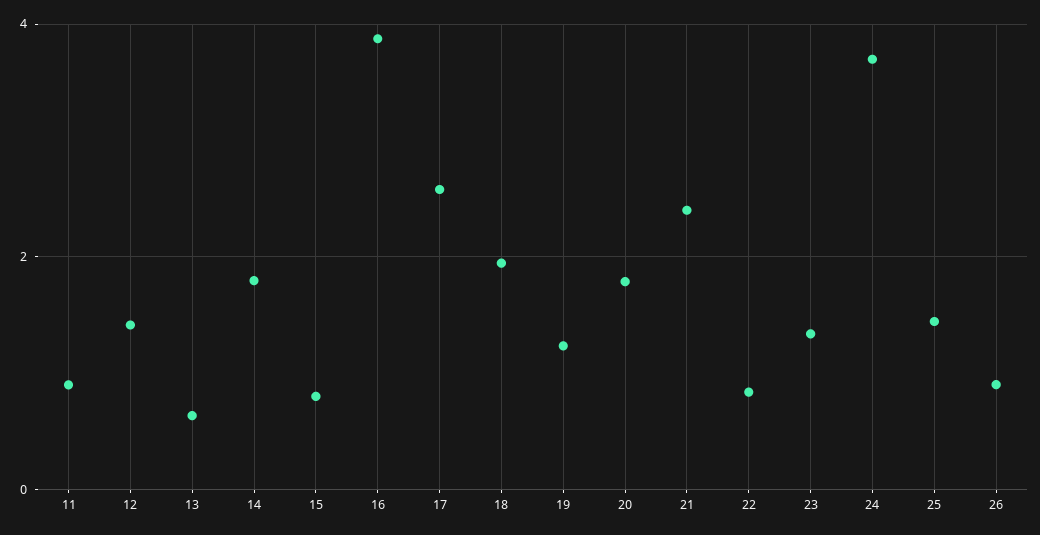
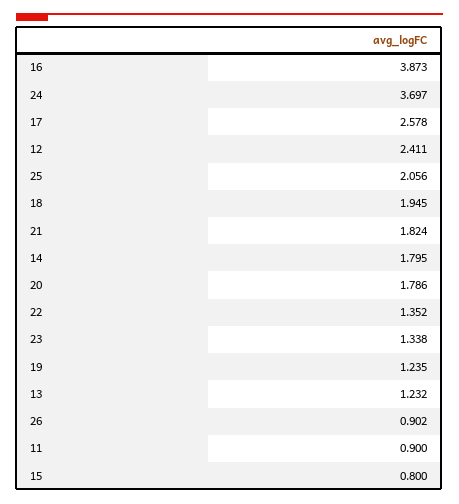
12: 1.4 -> 2.411
13: 0.6 -> 1.232
21: 2.4 -> 1.824
22: 0.8 -> 1.352
25: 1.4 -> 2.056

